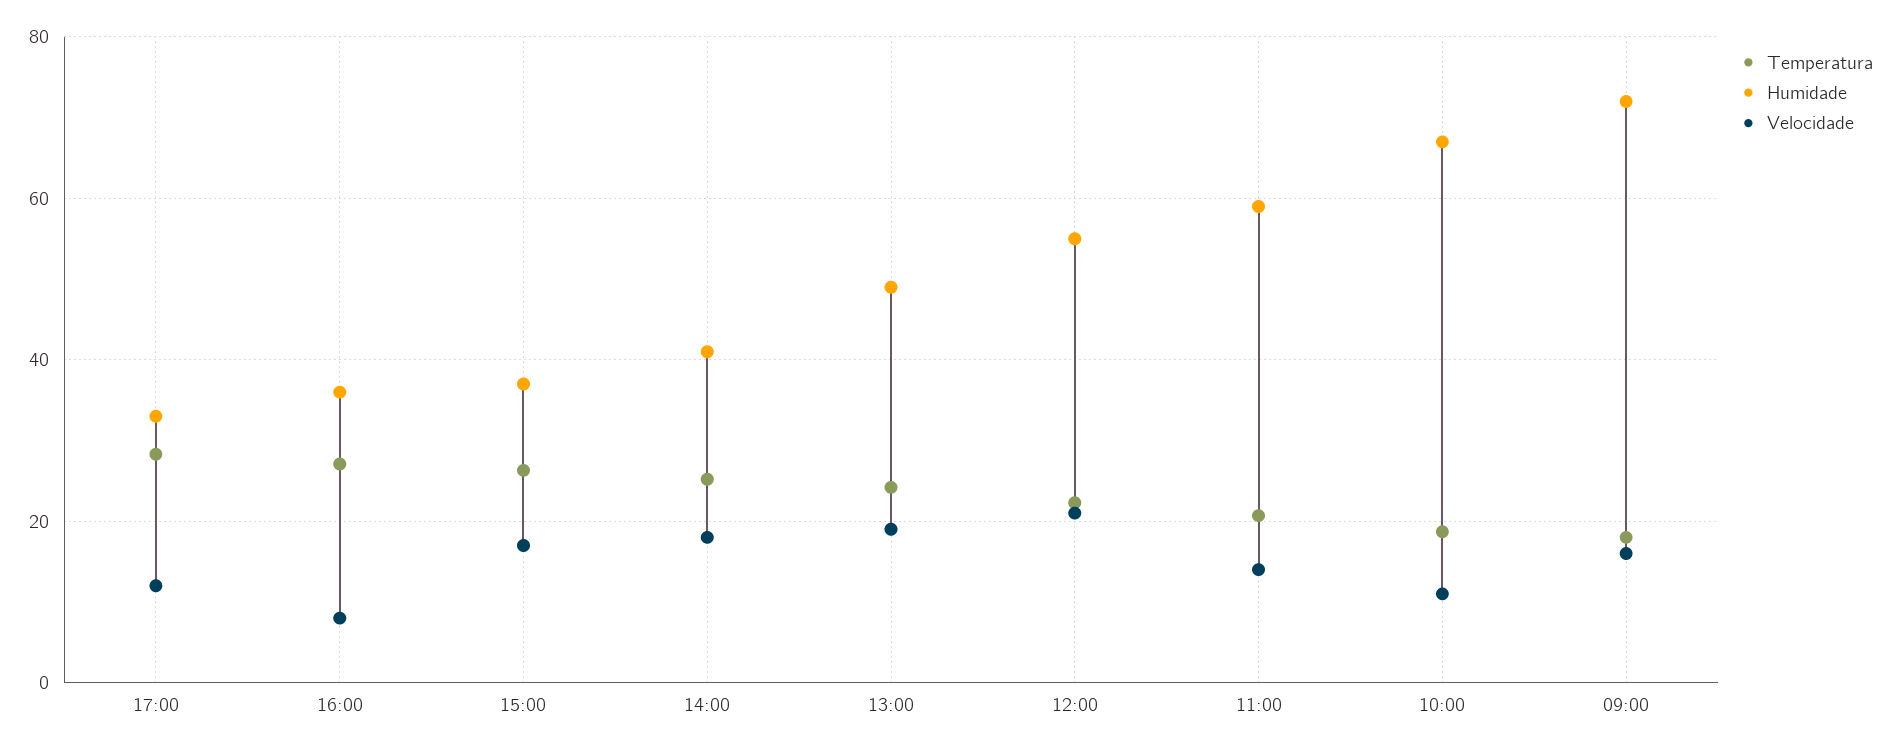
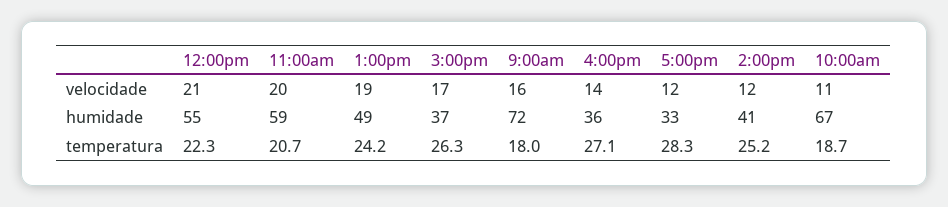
Velocidade, 16:00: 8 -> 14
Velocidade, 14:00: 18 -> 12
Velocidade, 11:00: 14 -> 20

